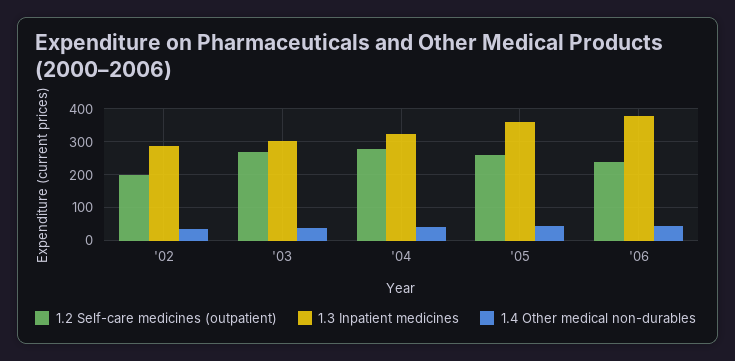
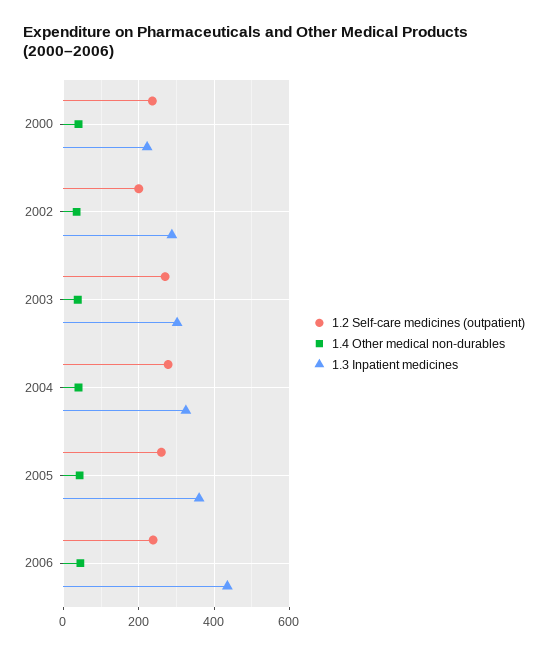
1.3 Inpatient medicines, '06: 380 -> 440
1.2 Self-care medicines (outpatient), 2000: none -> 240
1.4 Other medical non-durables, 2000: none -> 40
1.3 Inpatient medicines, 2000: none -> 220

